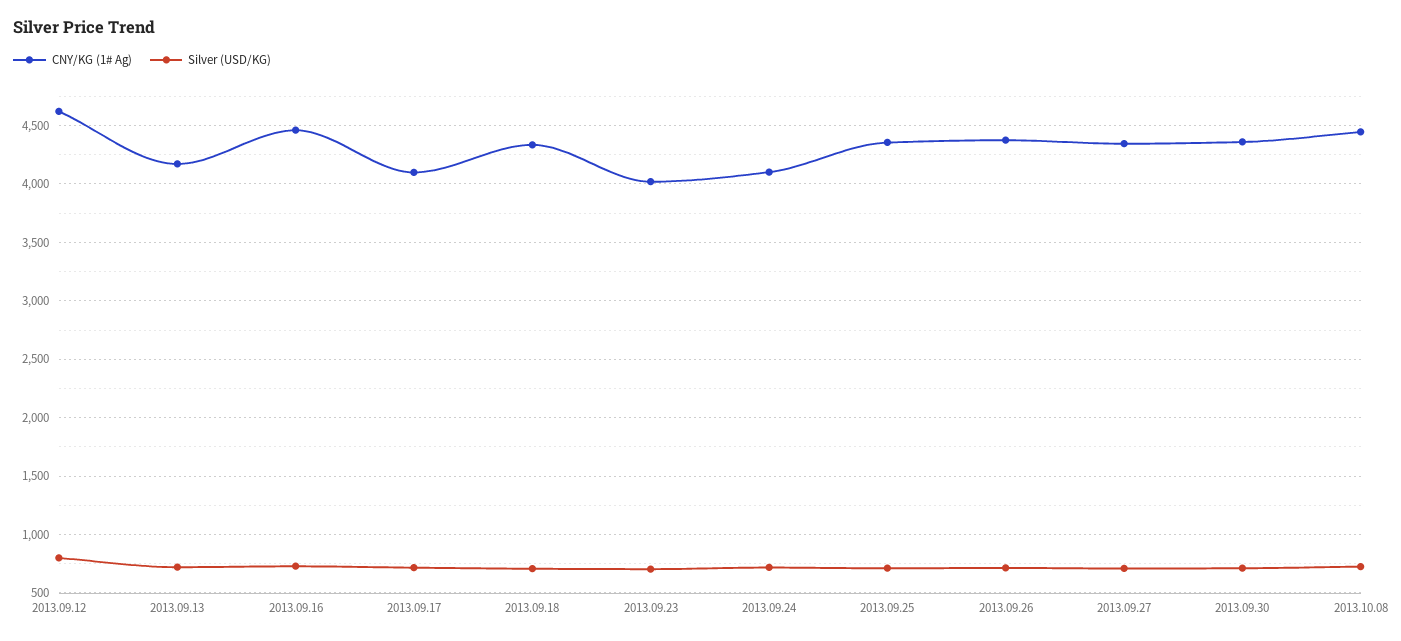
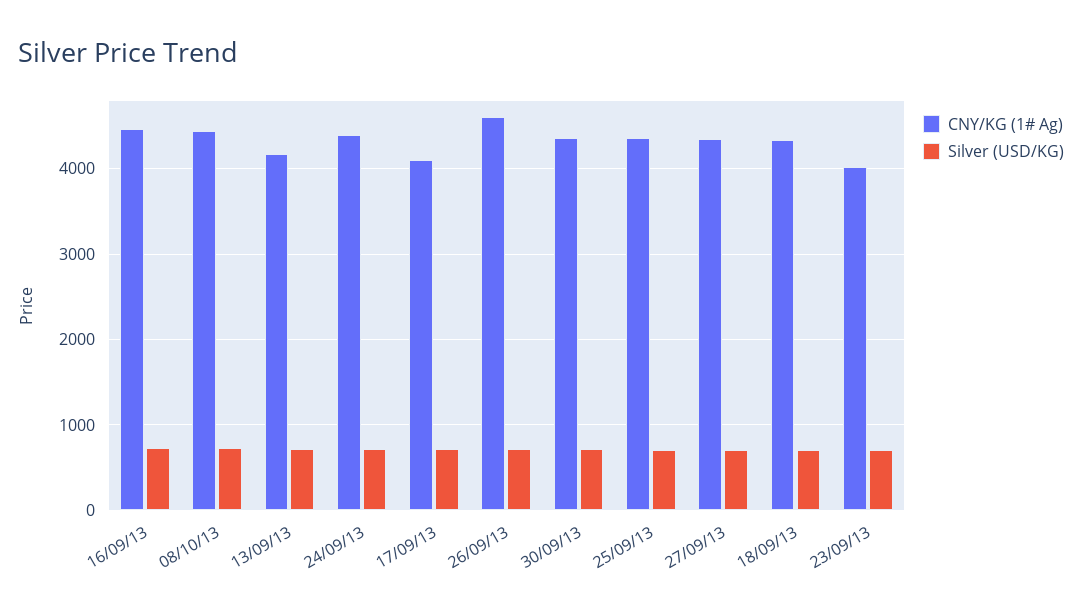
CNY/KG (1# Ag), 2013.09.12: 4600 -> none
Silver (USD/KG), 2013.09.12: 800 -> none
CNY/KG (1# Ag), 2013.09.24: 4100 -> 4400
CNY/KG (1# Ag), 2013.09.26: 4400 -> 4600

